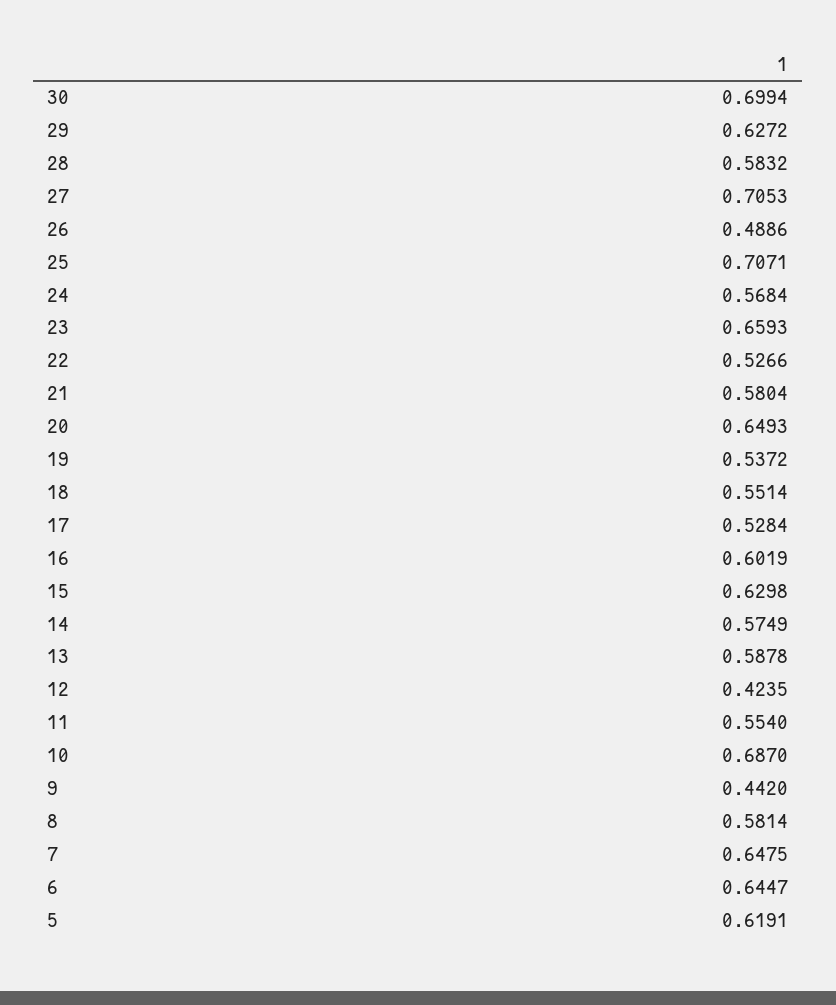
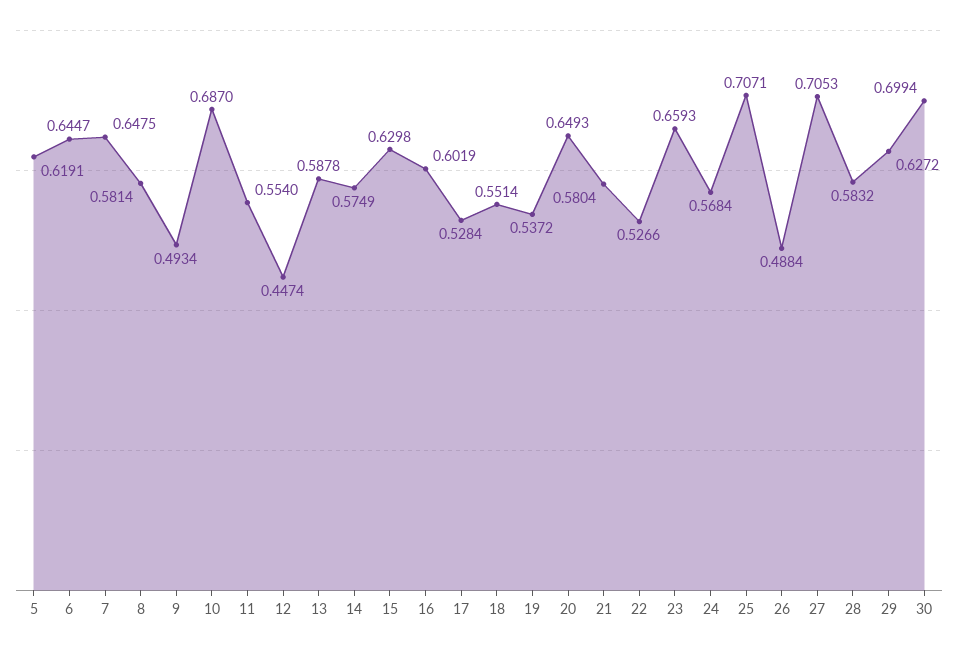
26: 0.4886 -> 0.4884
12: 0.4235 -> 0.4474
9: 0.442 -> 0.4934

